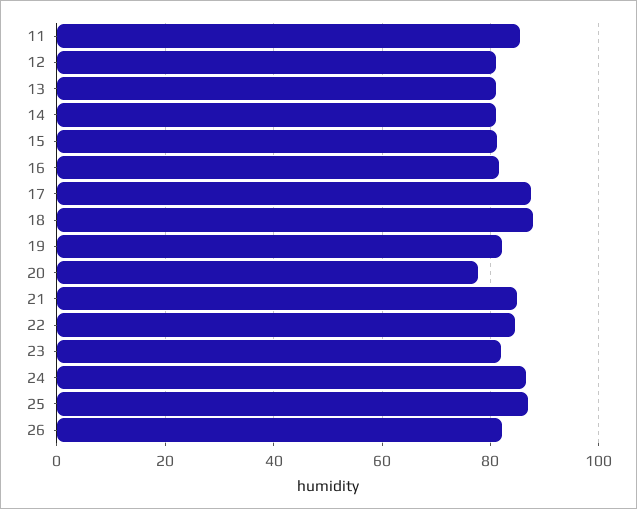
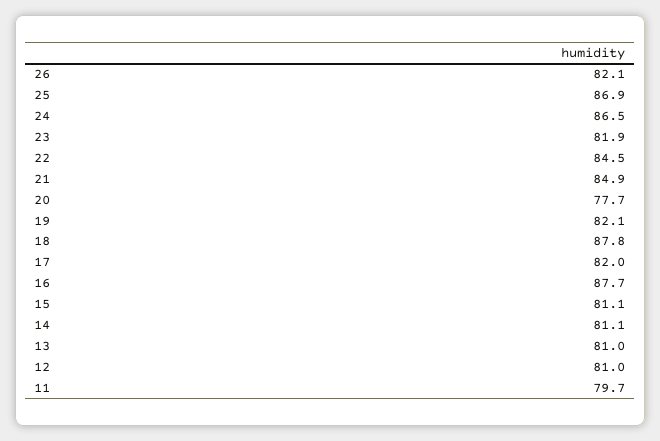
11: 86 -> 79.7
16: 82 -> 87.7
17: 88 -> 82

